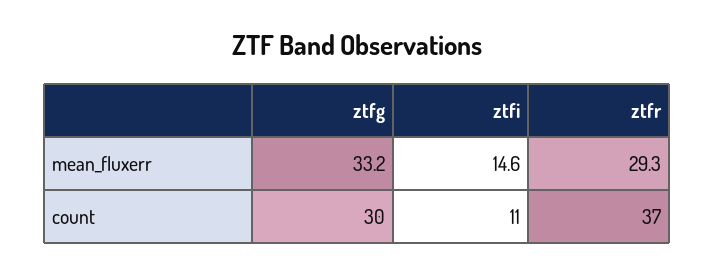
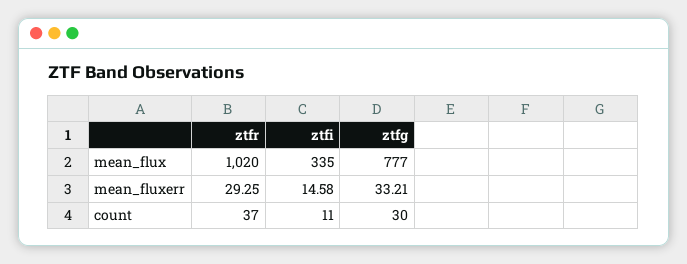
ztfr, mean_flux: none -> 1020
ztfi, mean_flux: none -> 335
ztfg, mean_flux: none -> 777

